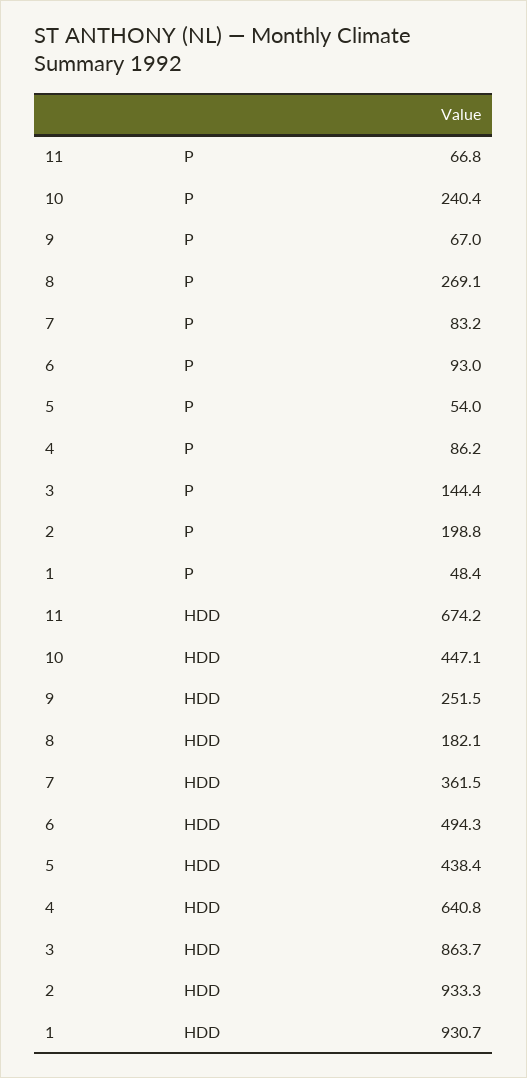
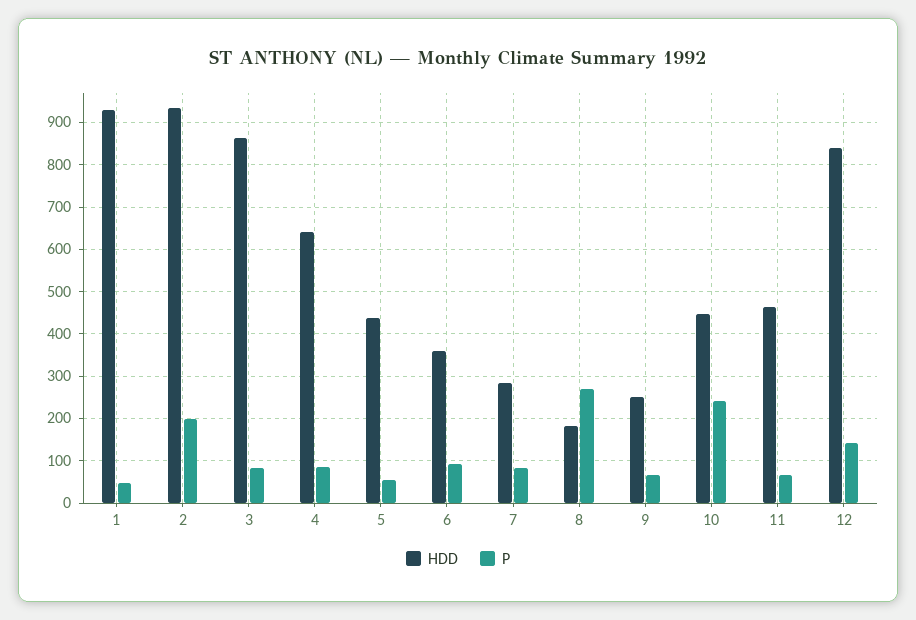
P, 3: 144.4 -> 80
HDD, 11: 674.2 -> 460
HDD, 7: 361.5 -> 280
HDD, 6: 494.3 -> 360
HDD, 12: none -> 840
P, 12: none -> 140

